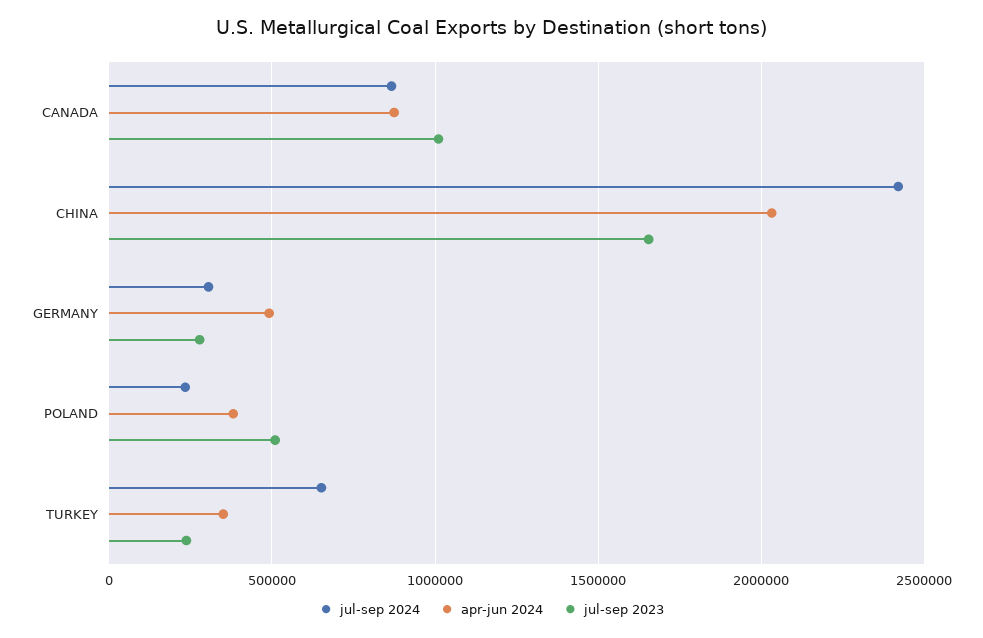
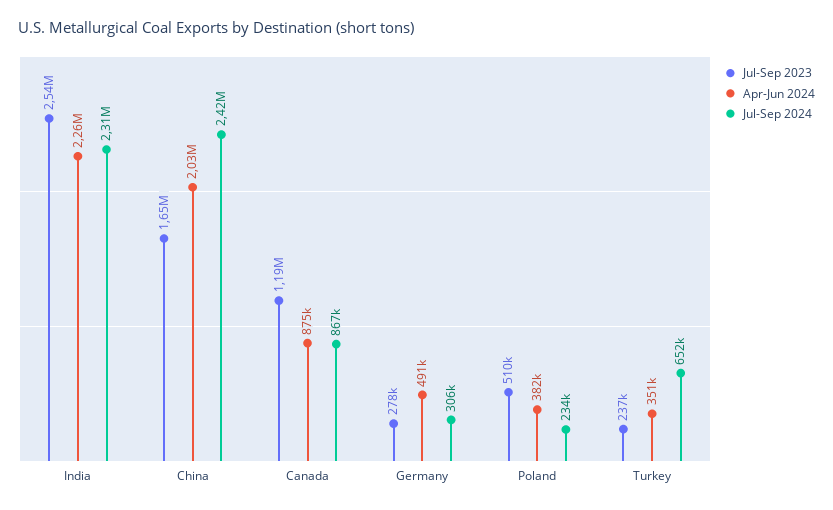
jul-sep 2023, CANADA: 1000000 -> 1190000
jul-sep 2023, India: none -> 2540000
apr-jun 2024, India: none -> 2260000
jul-sep 2024, India: none -> 2310000

